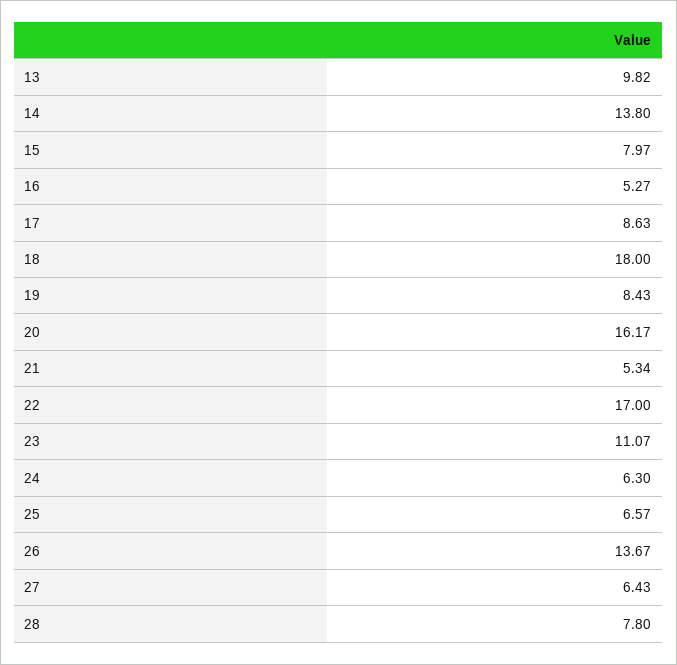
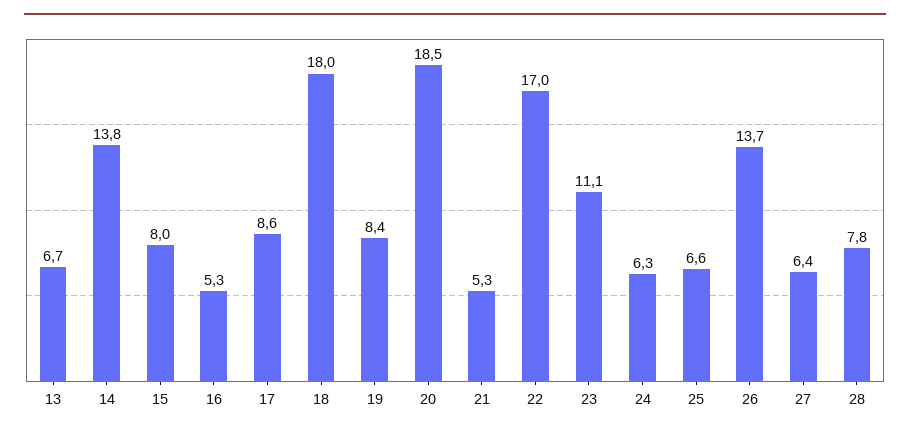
13: 9.82 -> 6.7
20: 16.17 -> 18.5

